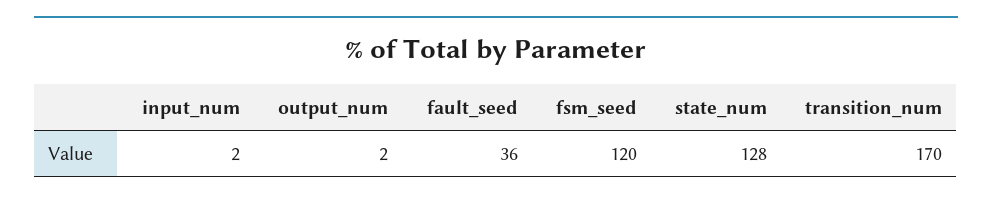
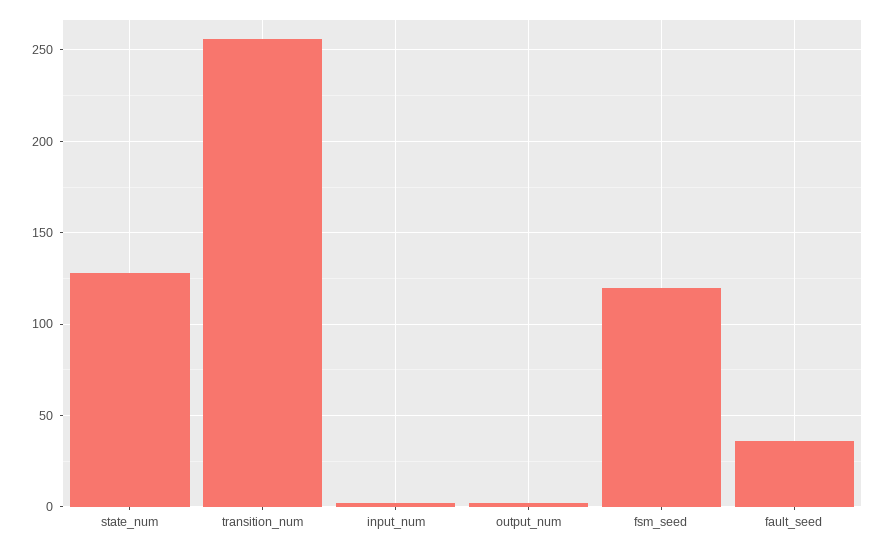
transition_num: 170 -> 255

